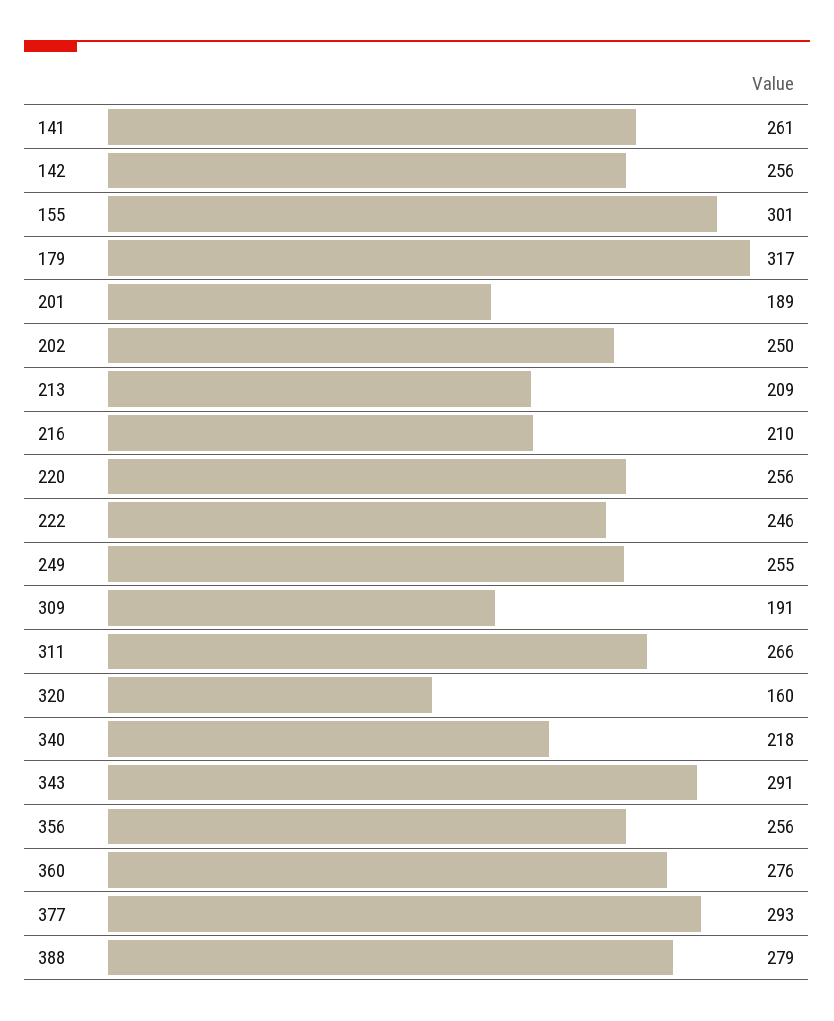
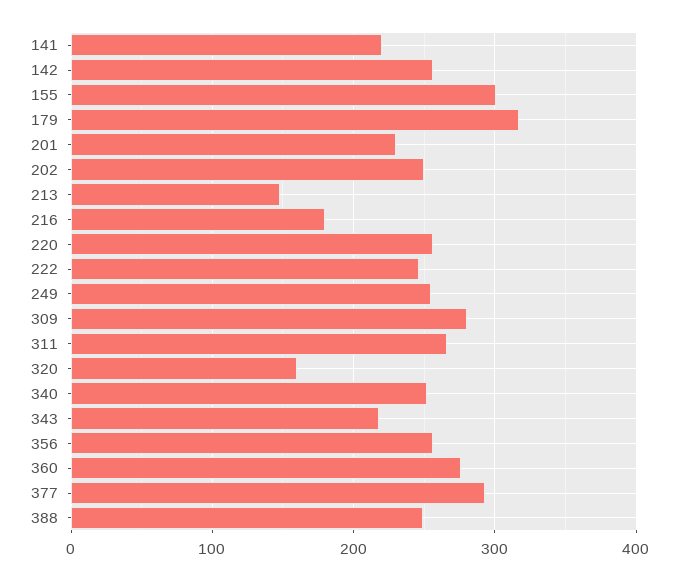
141: 261 -> 220
201: 189 -> 230
213: 209 -> 150
216: 210 -> 180
309: 191 -> 280
340: 218 -> 250
343: 291 -> 220
388: 279 -> 250

